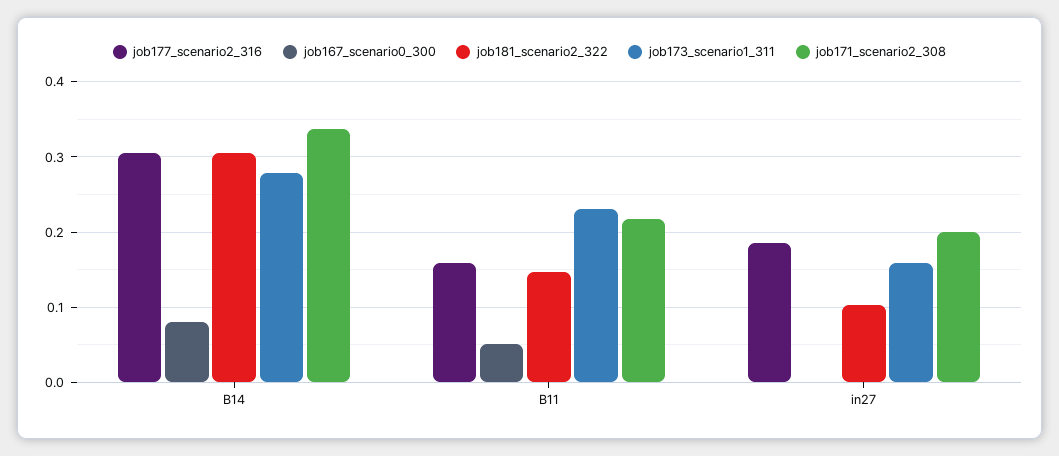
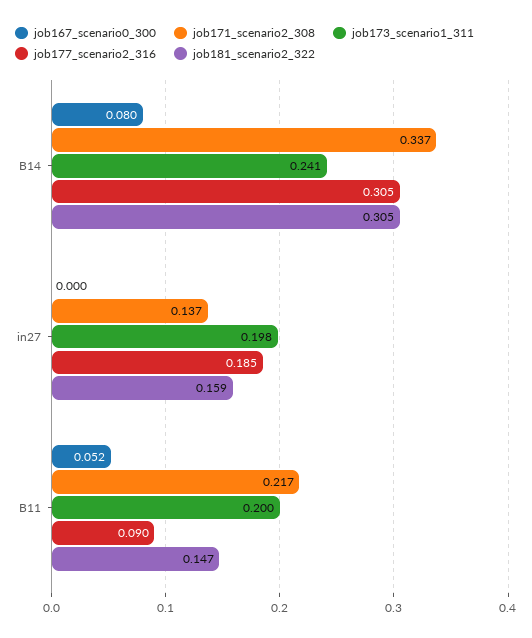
job173_scenario1_311, B14: 0.28 -> 0.241
job177_scenario2_316, B11: 0.16 -> 0.09
job173_scenario1_311, B11: 0.23 -> 0.2
job181_scenario2_322, in27: 0.1 -> 0.159
job173_scenario1_311, in27: 0.16 -> 0.198
job171_scenario2_308, in27: 0.2 -> 0.137

